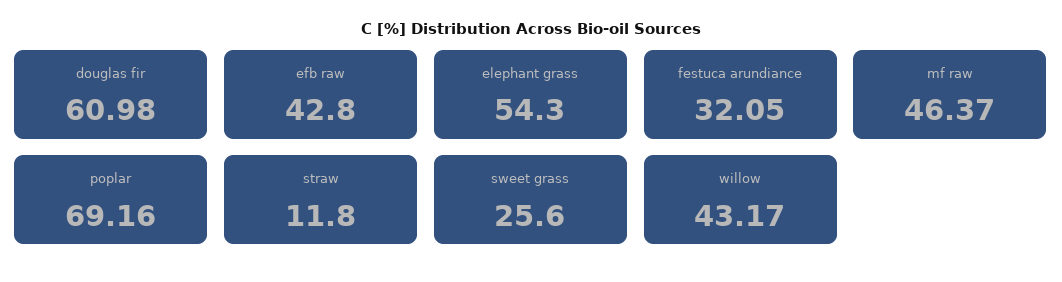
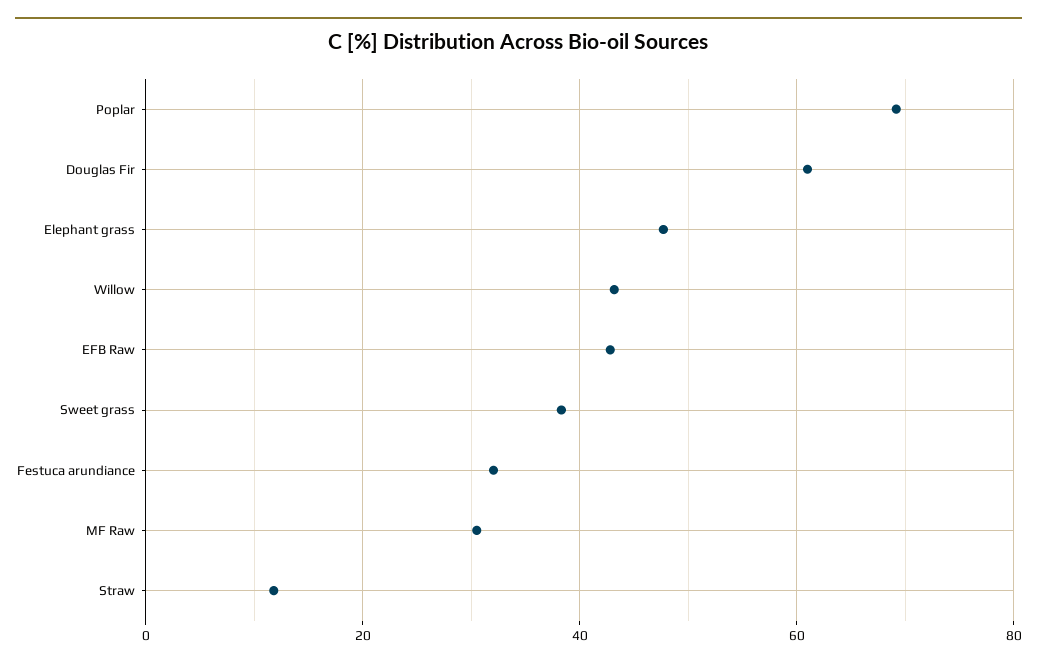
elephant grass: 54.3 -> 48
mf raw: 46.37 -> 30
sweet grass: 25.6 -> 38

